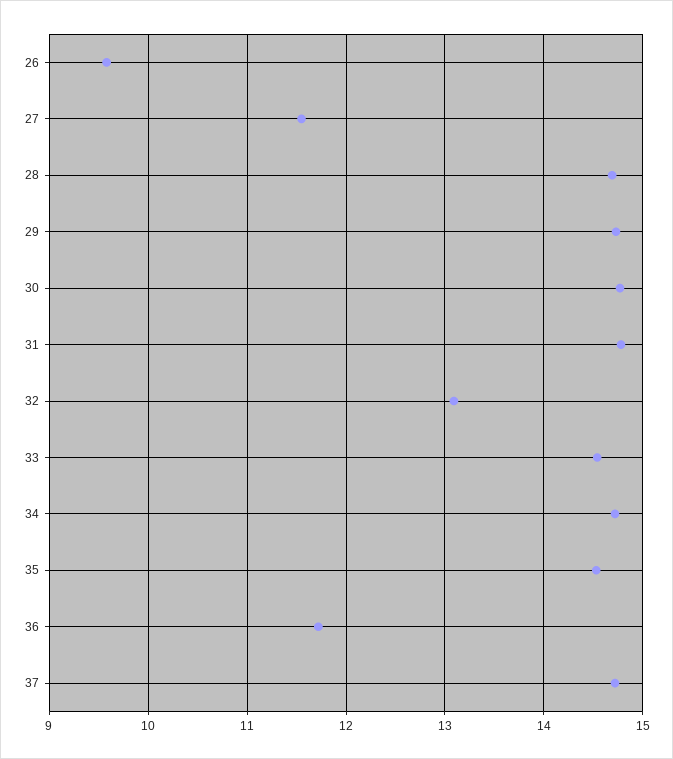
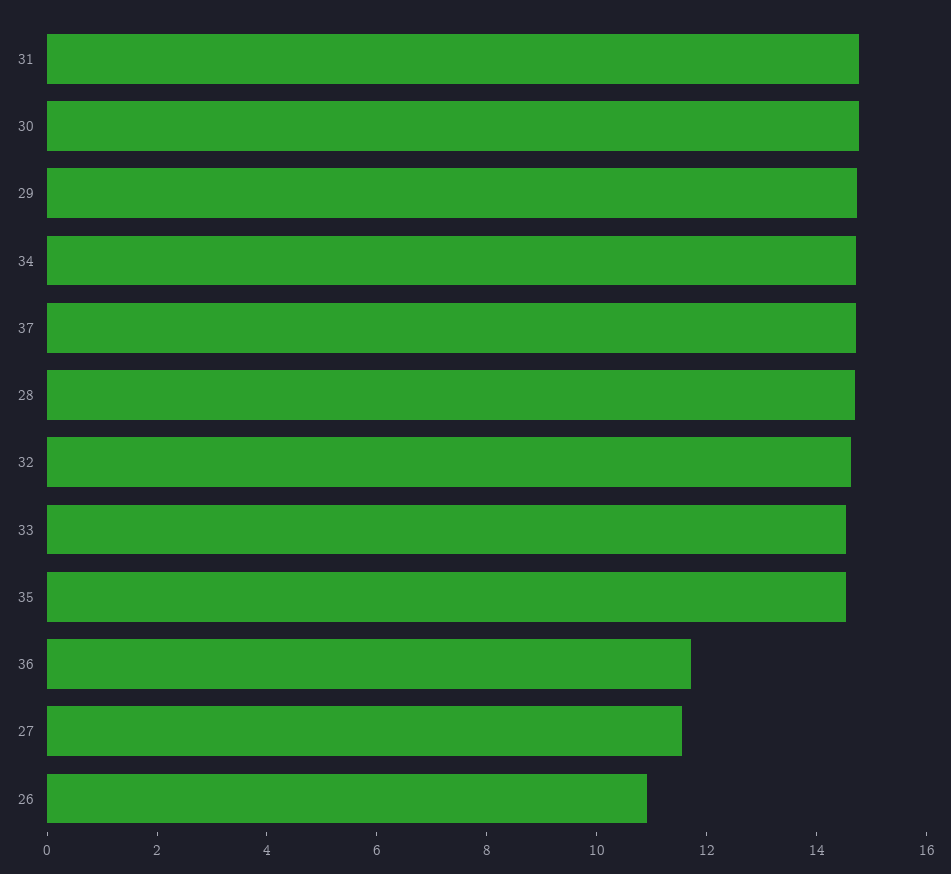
26: 9.6 -> 11
32: 13.1 -> 14.5

